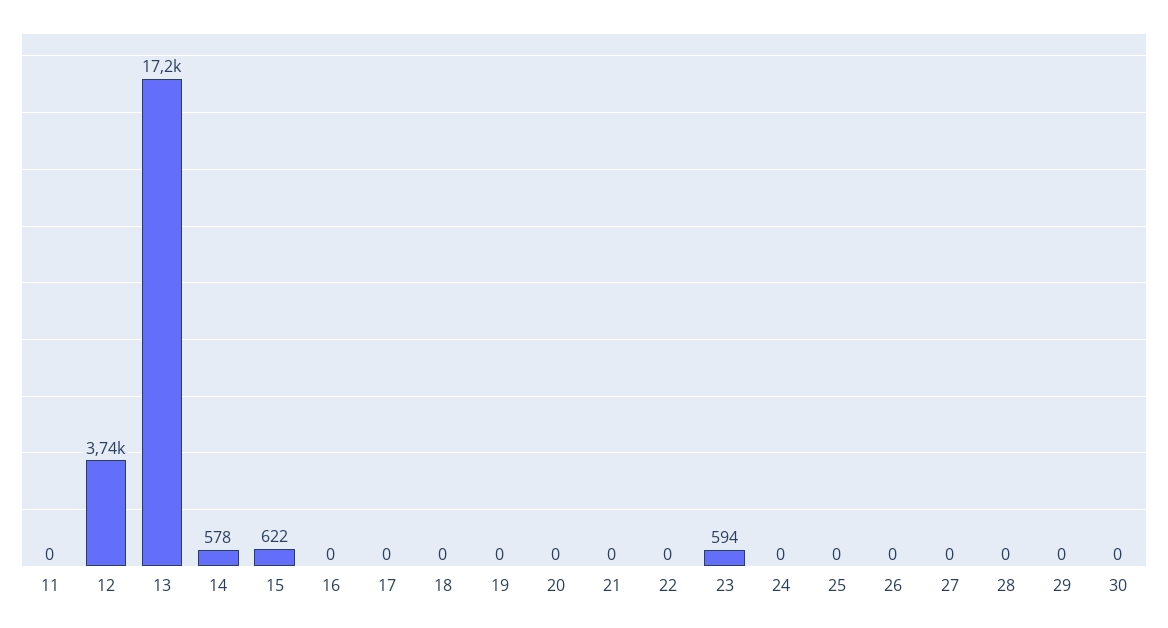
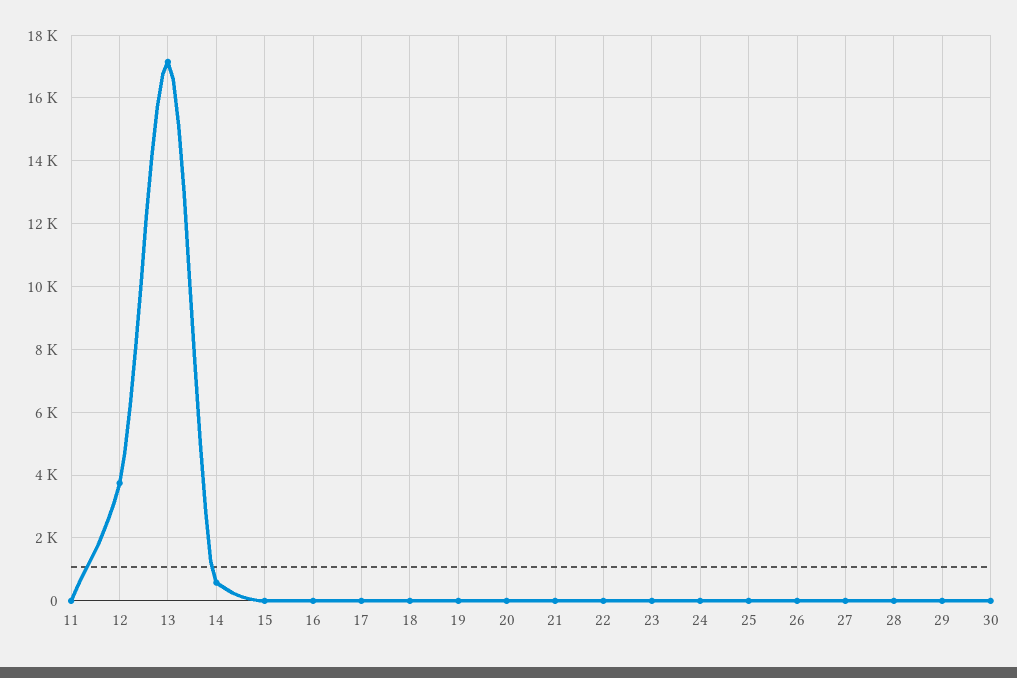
15: 622 -> 0
23: 594 -> 0

